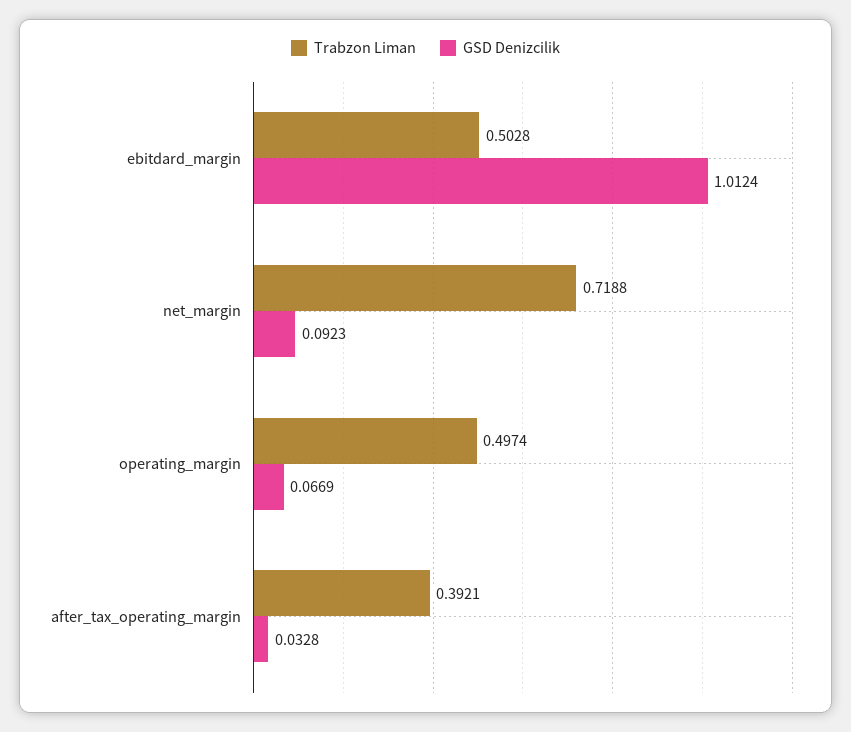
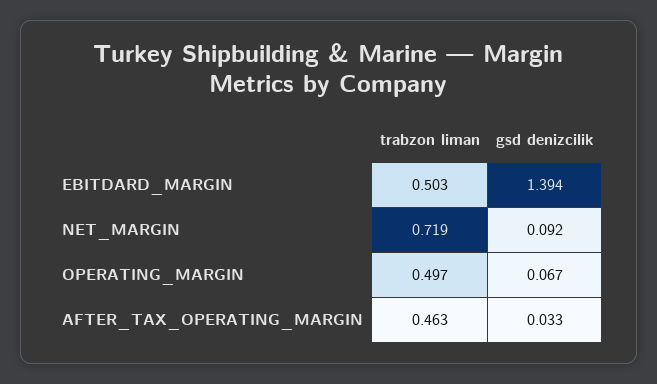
GSD Denizcilik, ebitdard_margin: 1.0124 -> 1.394
Trabzon Liman, after_tax_operating_margin: 0.3921 -> 0.463

